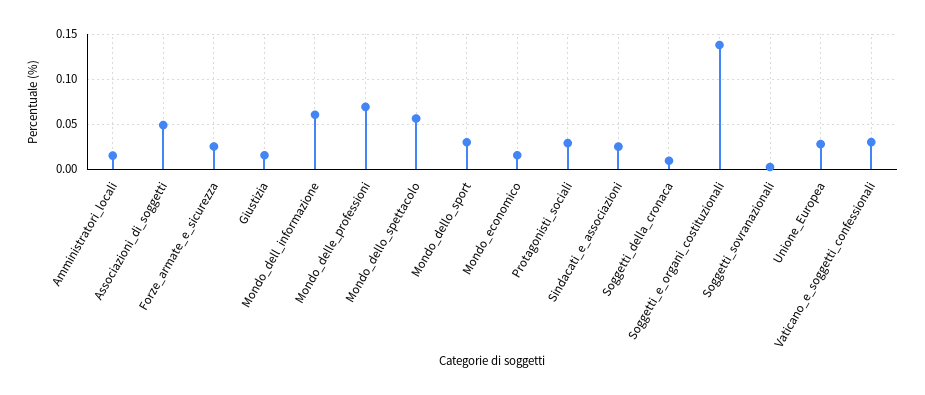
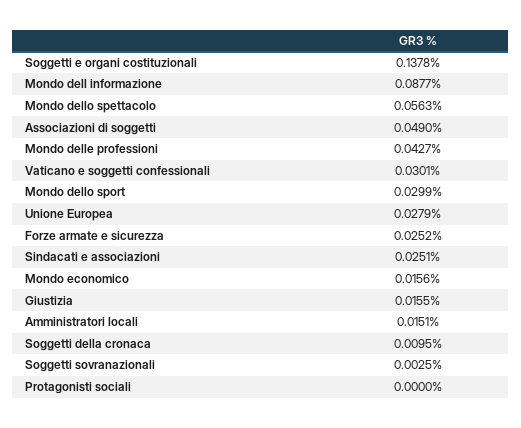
Mondo_dell_informazione: 0.06 -> 0.0877
Mondo_delle_professioni: 0.07 -> 0.0427
Protagonisti_sociali: 0.03 -> 0

